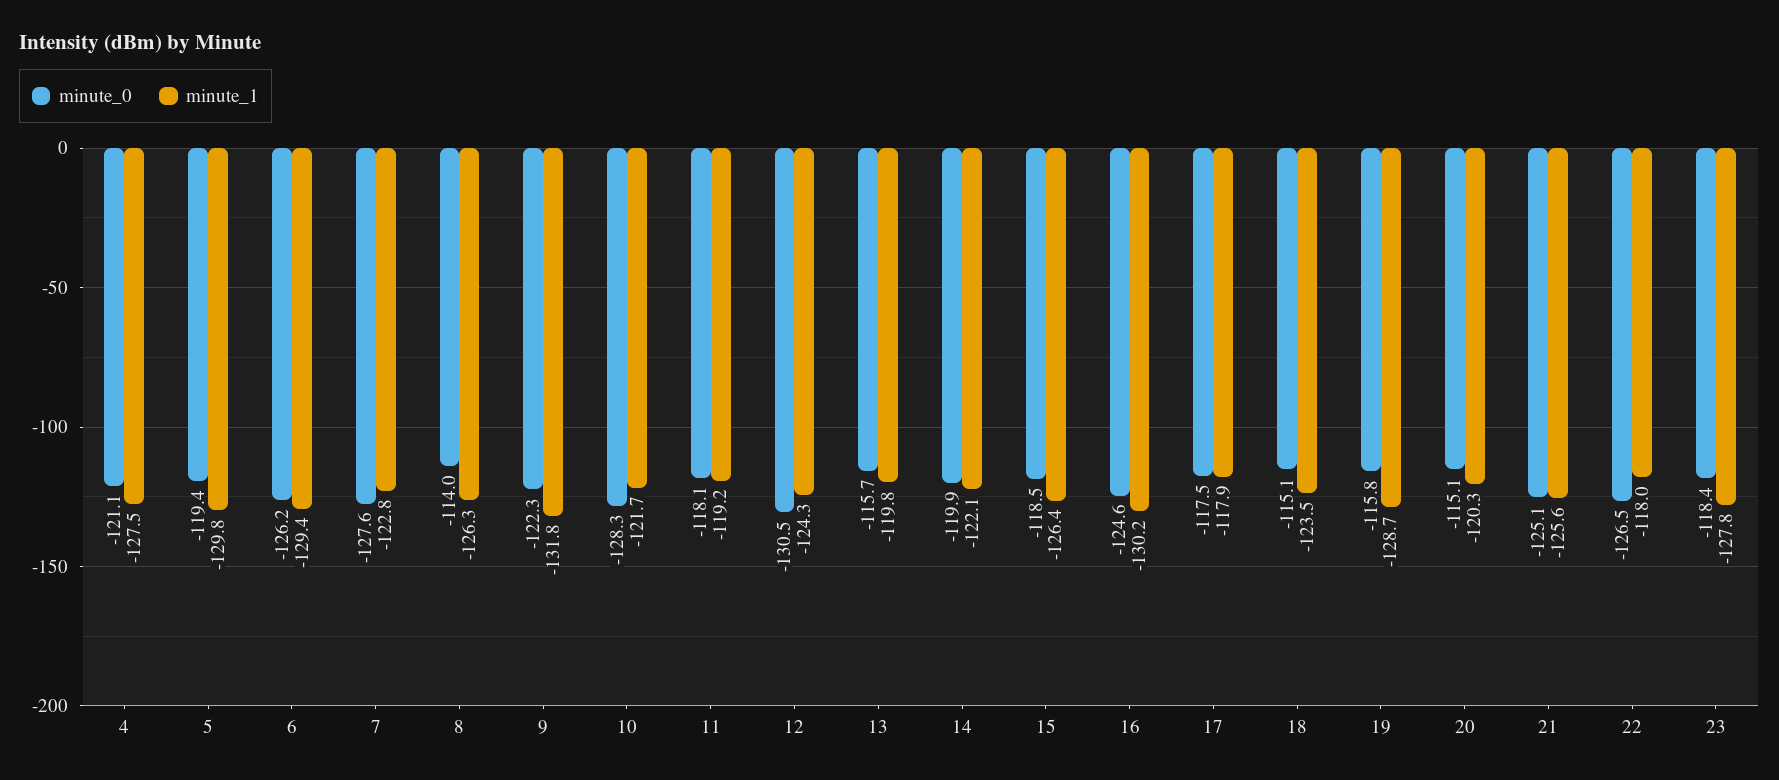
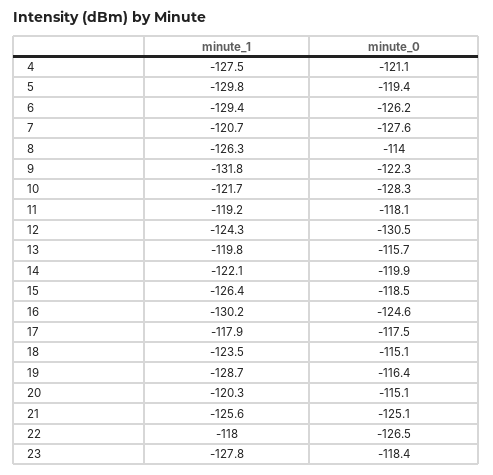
minute_1, 7: -122.8 -> -120.7
minute_0, 19: -115.8 -> -116.4

